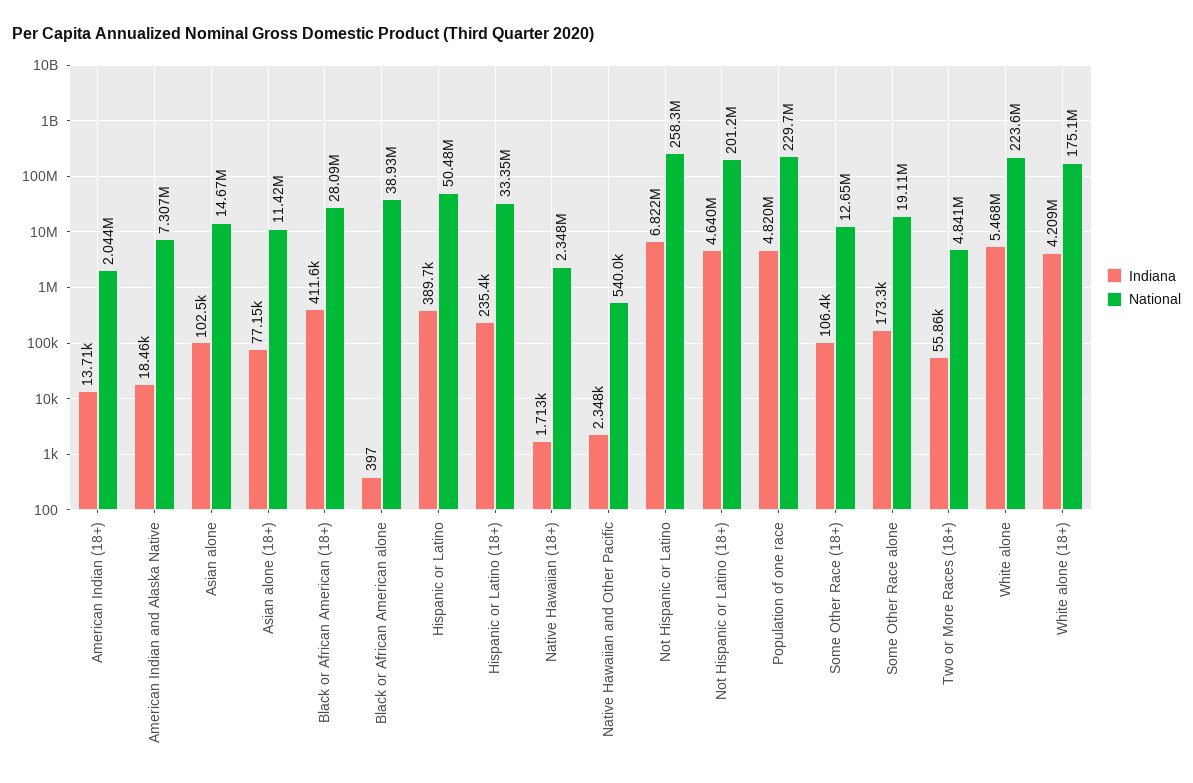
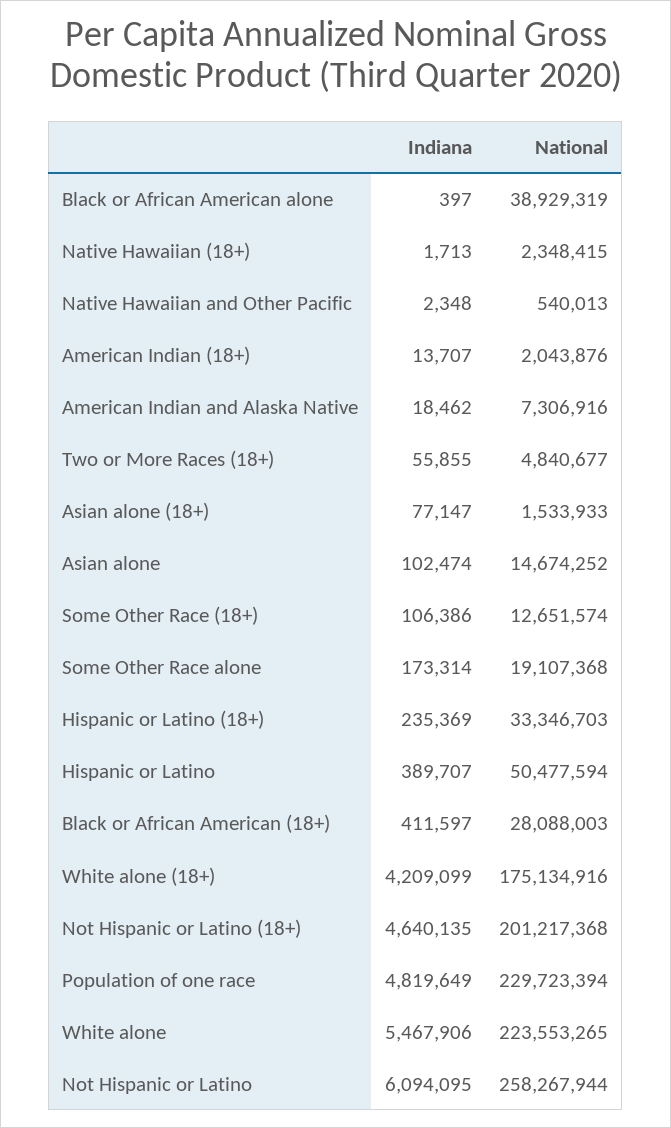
National, Asian alone (18+): 11420000 -> 1533933
Indiana, Not Hispanic or Latino: 6822000 -> 6094095

